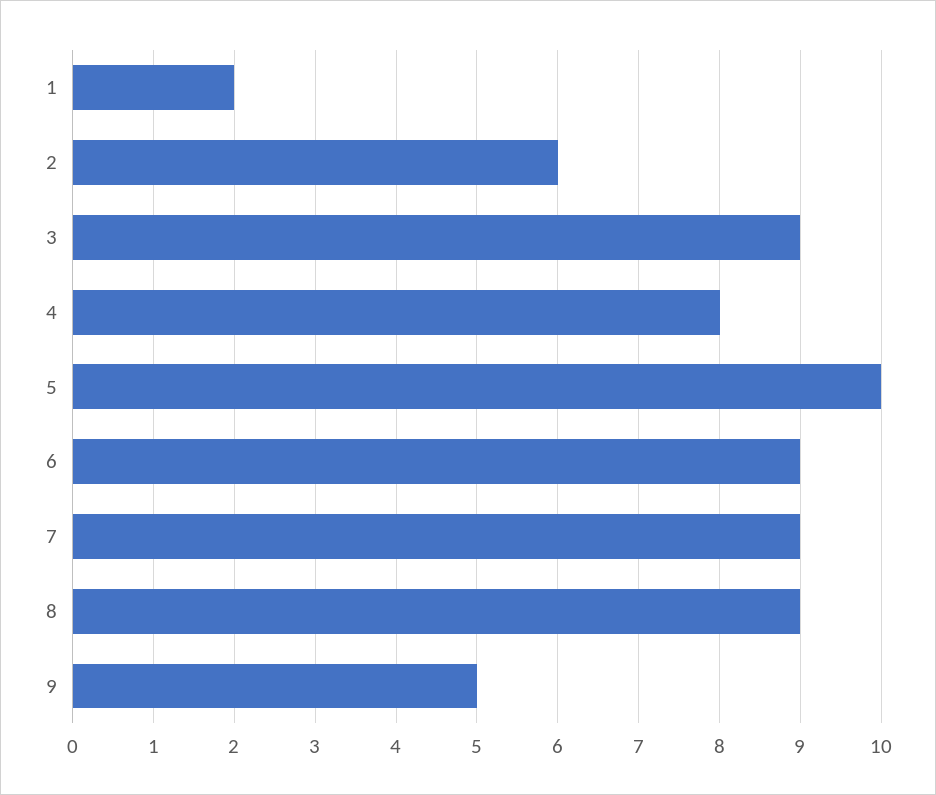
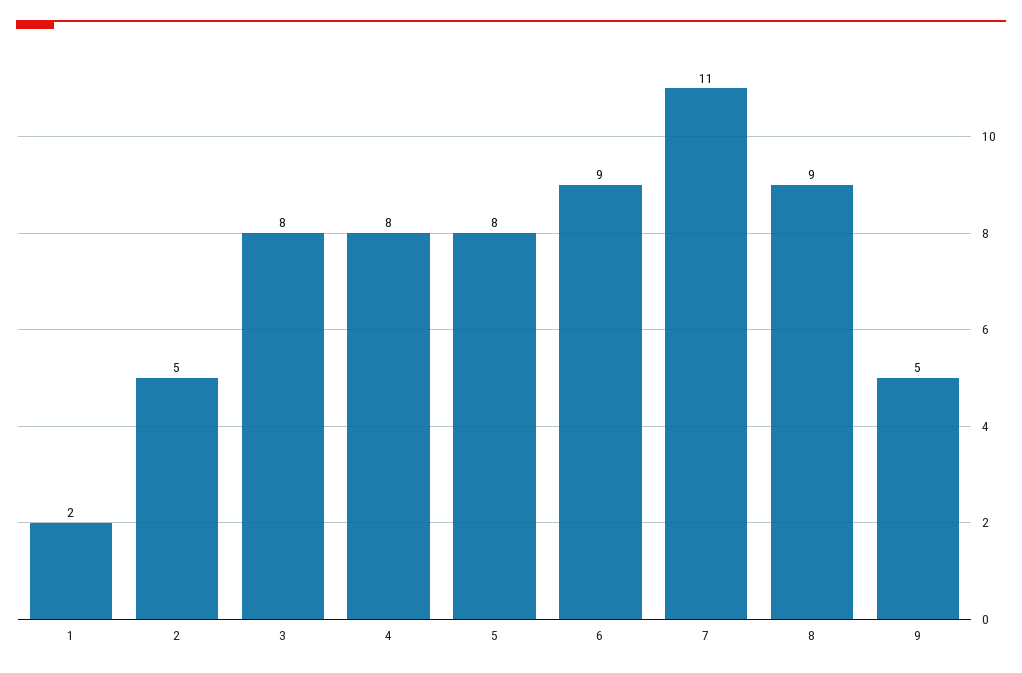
2: 6 -> 5
3: 9 -> 8
5: 10 -> 8
7: 9 -> 11

